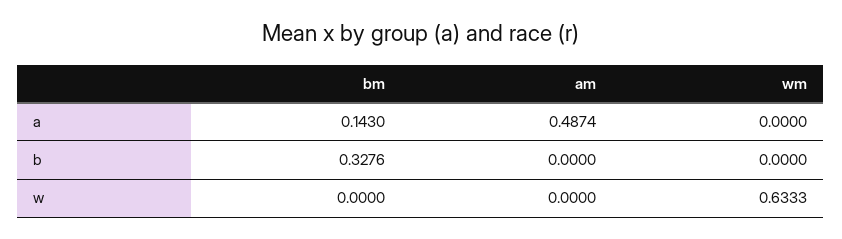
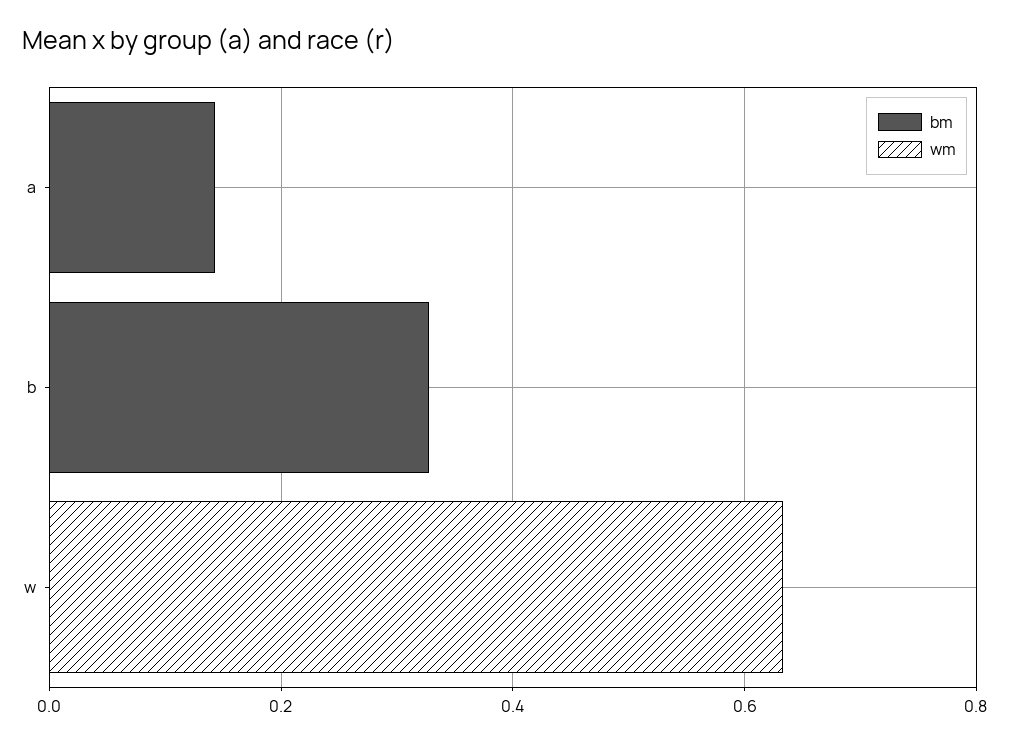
am, a: 0.4874 -> none
am, b: 0 -> none
am, w: 0 -> none

